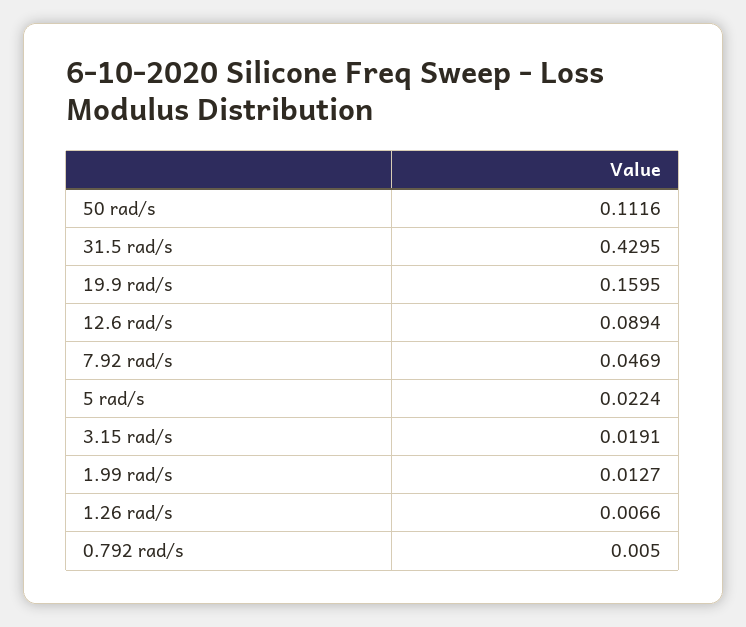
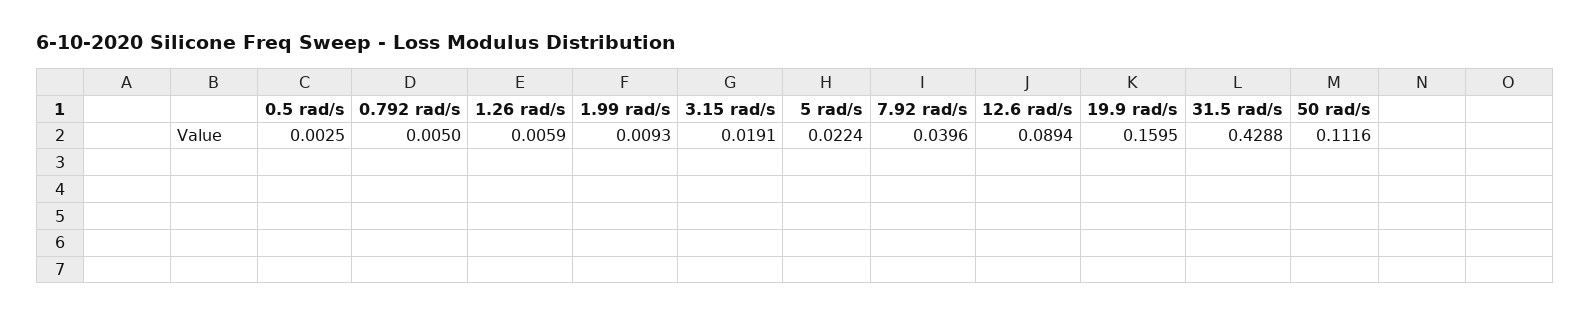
31.5 rad/s: 0.4295 -> 0.4288
7.92 rad/s: 0.0469 -> 0.0396
1.99 rad/s: 0.0127 -> 0.0093
1.26 rad/s: 0.0066 -> 0.0059
0.5 rad/s: none -> 0.0025

